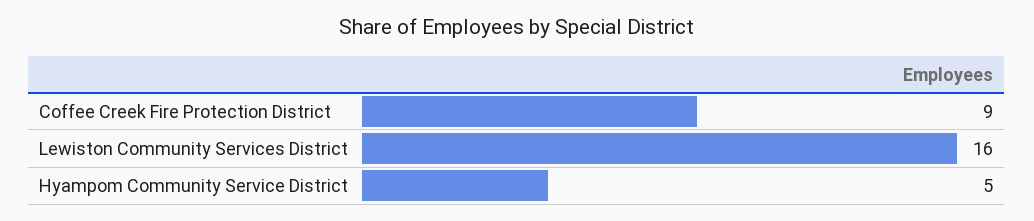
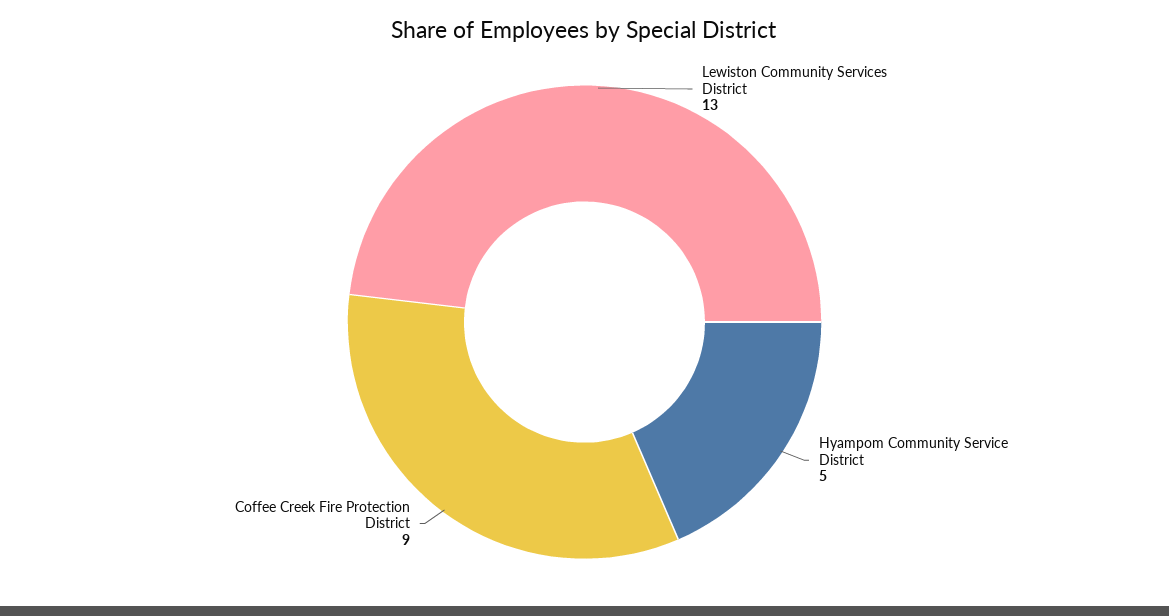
Lewiston Community Services District: 16 -> 13

